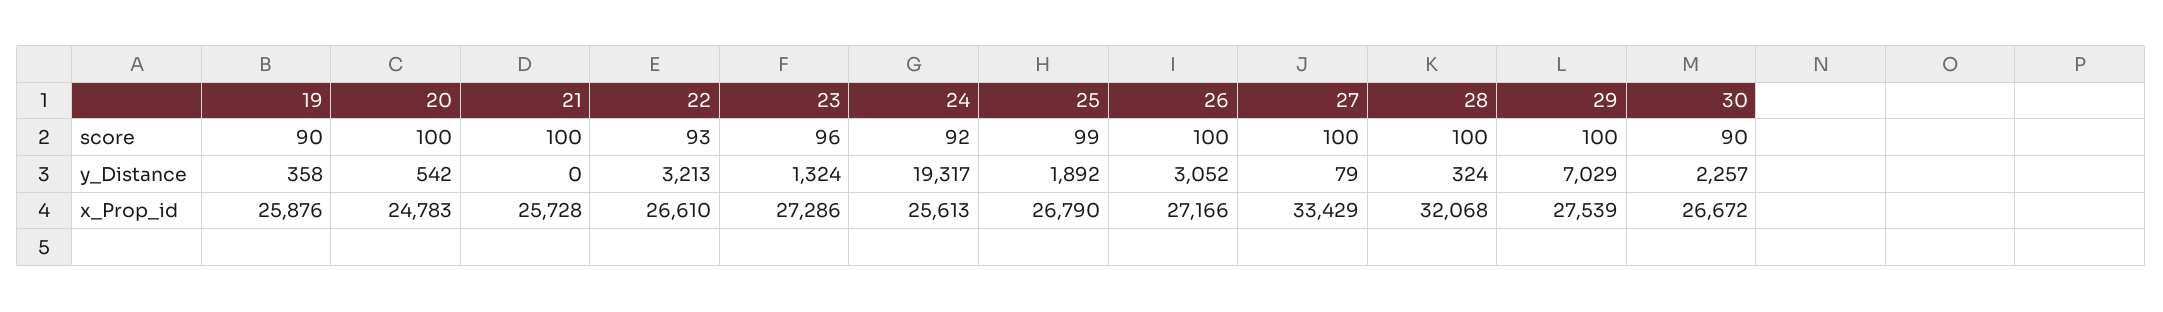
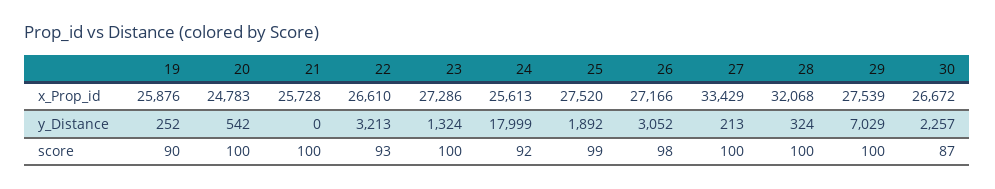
23, score: 96 -> 100
26, score: 100 -> 98
30, score: 90 -> 87
19, y_Distance: 358 -> 252
24, y_Distance: 19317 -> 17999
27, y_Distance: 79 -> 213
25, x_Prop_id: 26790 -> 27520

